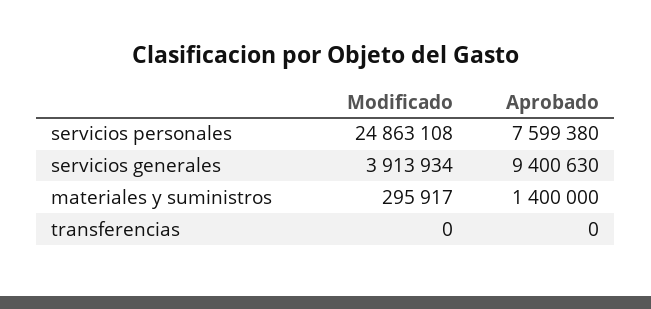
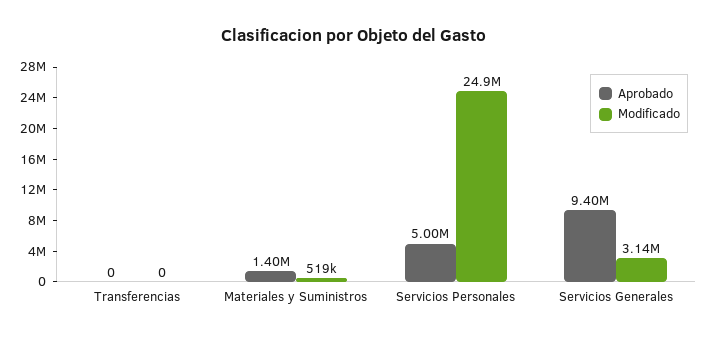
Aprobado, servicios personales: 7599380 -> 5000000
Modificado, servicios generales: 3913934 -> 3140000
Modificado, materiales y suministros: 295917 -> 519000

